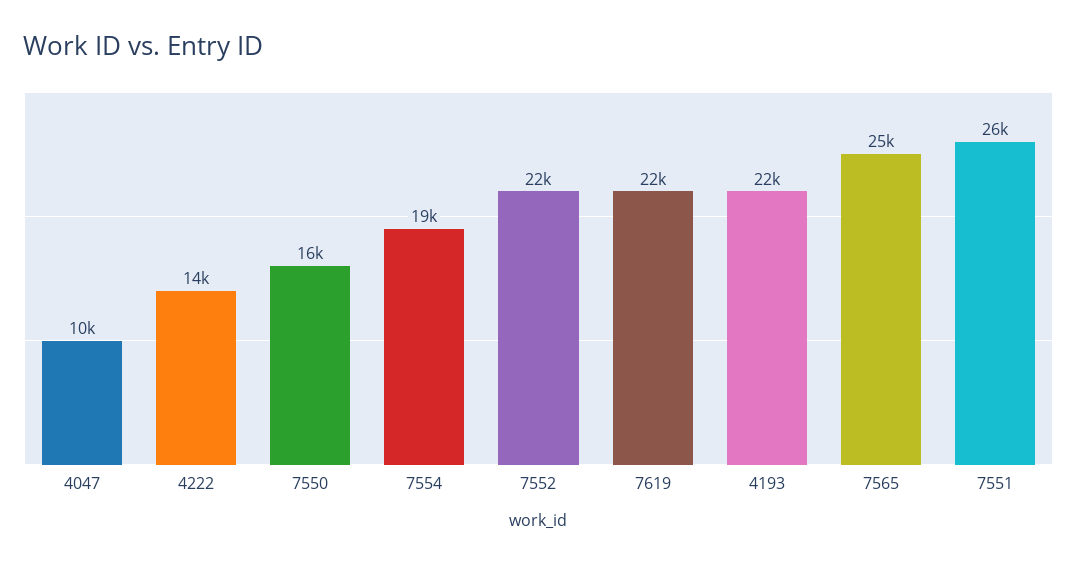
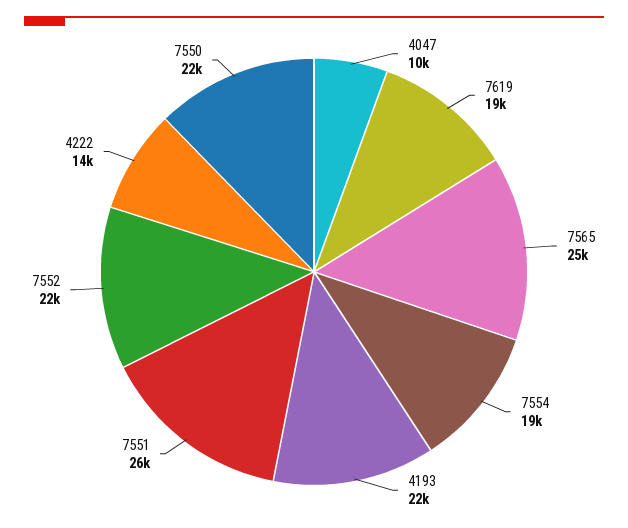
7550: 16000 -> 22000
7619: 22000 -> 19000

